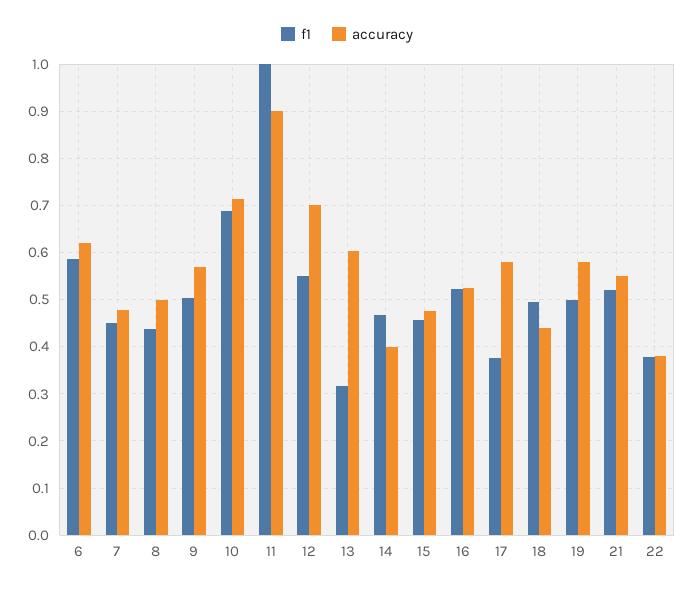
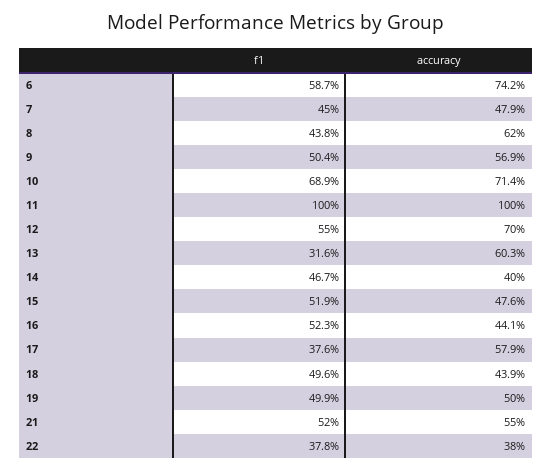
accuracy, 6: 0.62 -> 0.742
accuracy, 8: 0.5 -> 0.62
accuracy, 11: 0.9 -> 1
f1, 15: 0.46 -> 0.519
accuracy, 16: 0.52 -> 0.441
accuracy, 19: 0.58 -> 0.5

